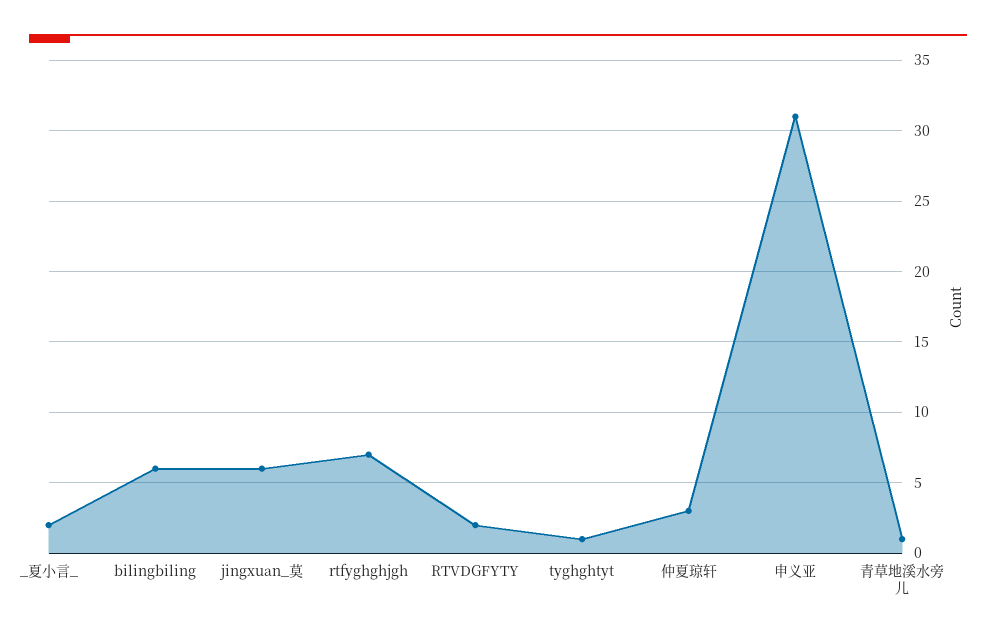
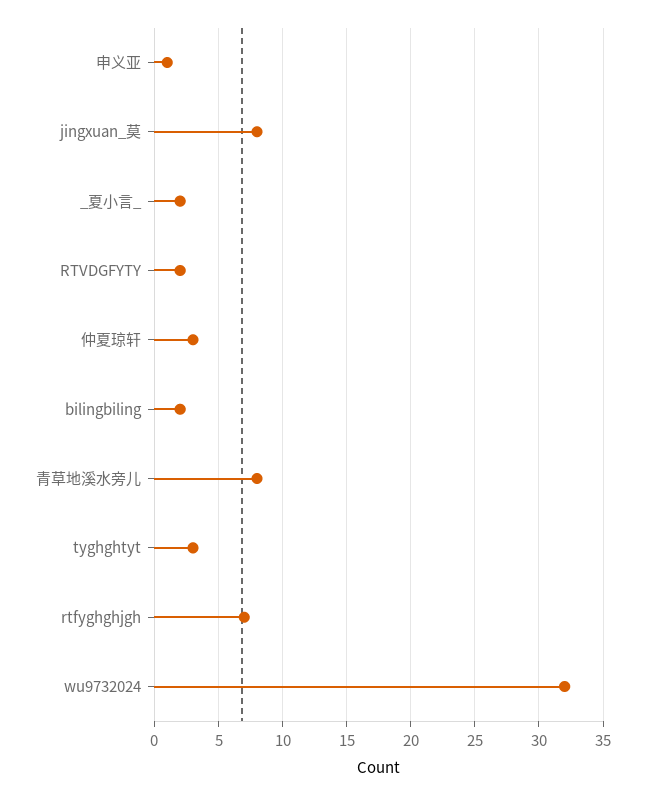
bilingbiling: 6 -> 2
jingxuan_莫: 6 -> 8
tyghghtyt: 1 -> 3
申义亚: 31 -> 1
青草地溪水旁儿: 1 -> 8
wu9732024: none -> 32

